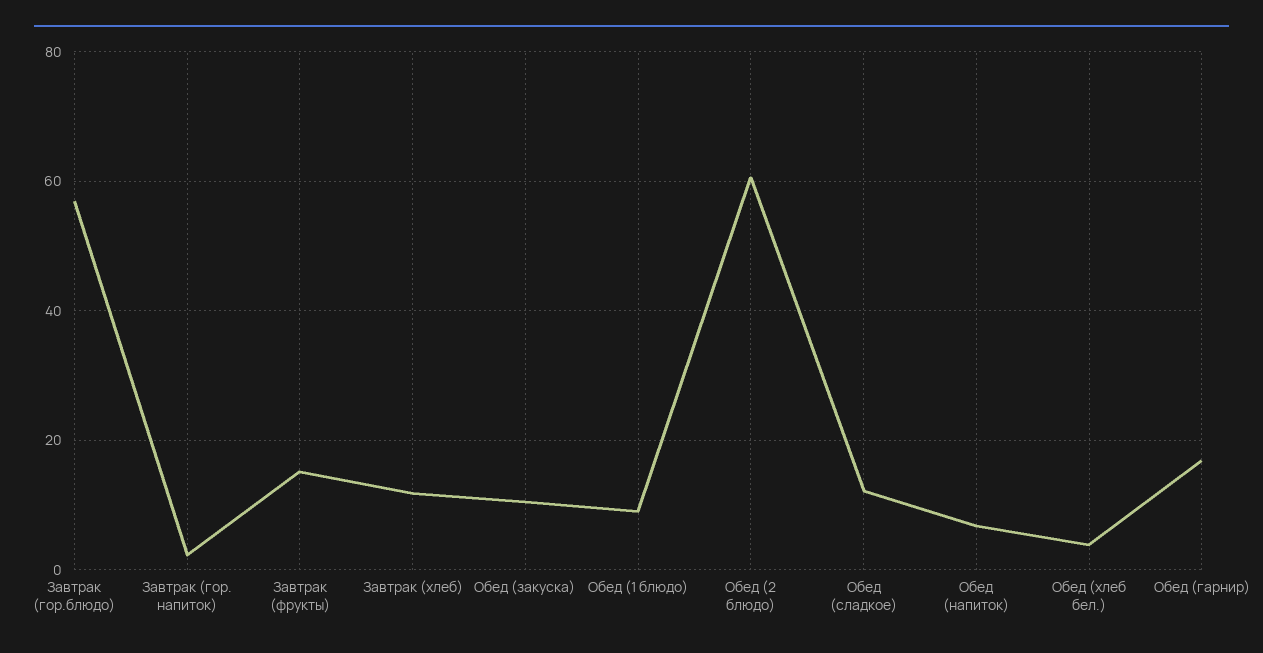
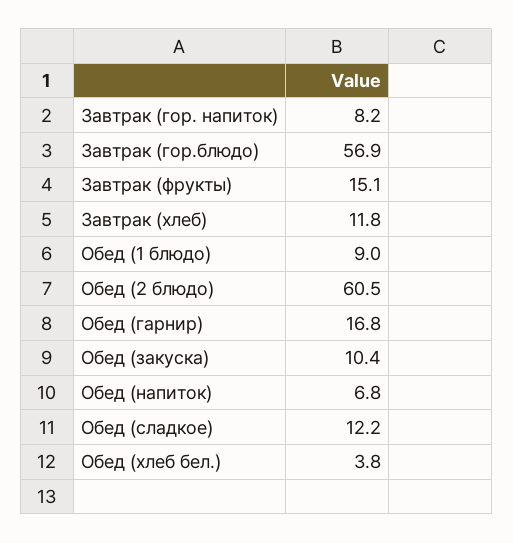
Завтрак (гор. напиток): 2 -> 8.2

